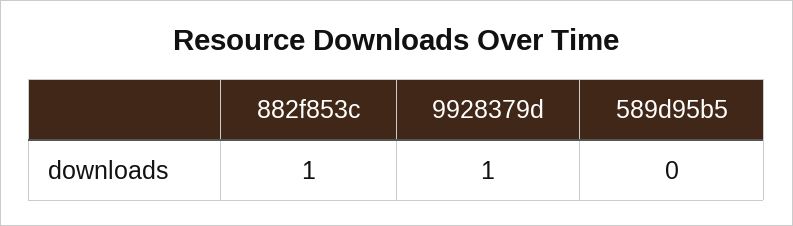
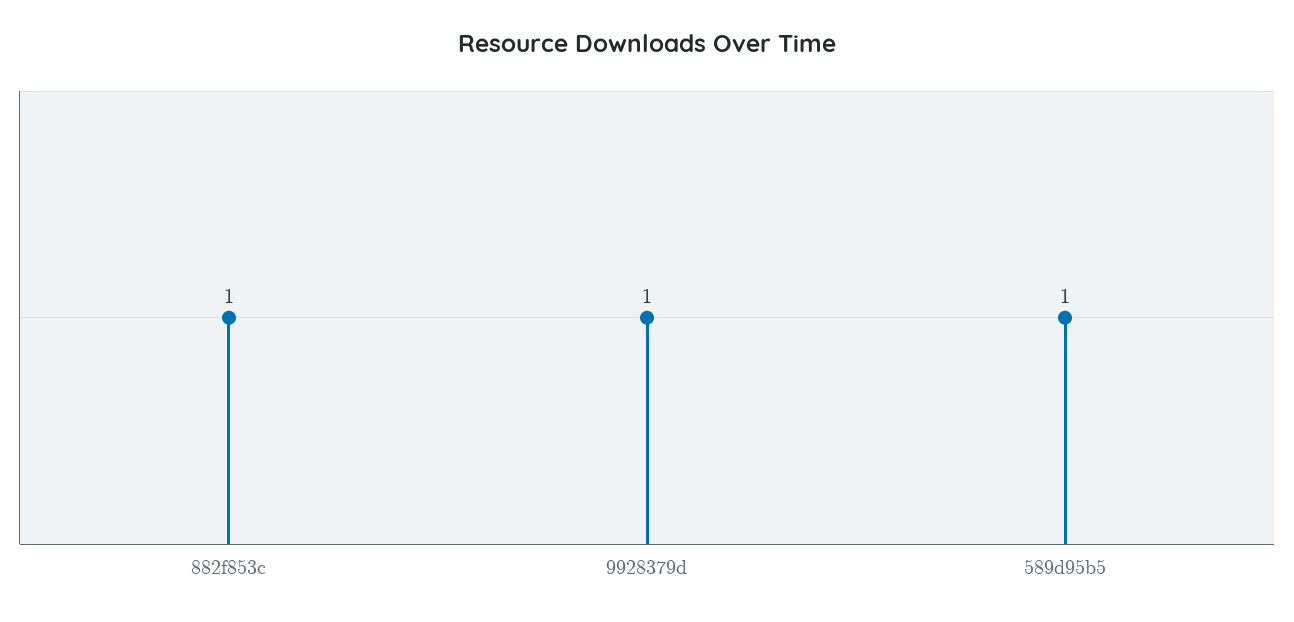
589d95b5: 0 -> 1

